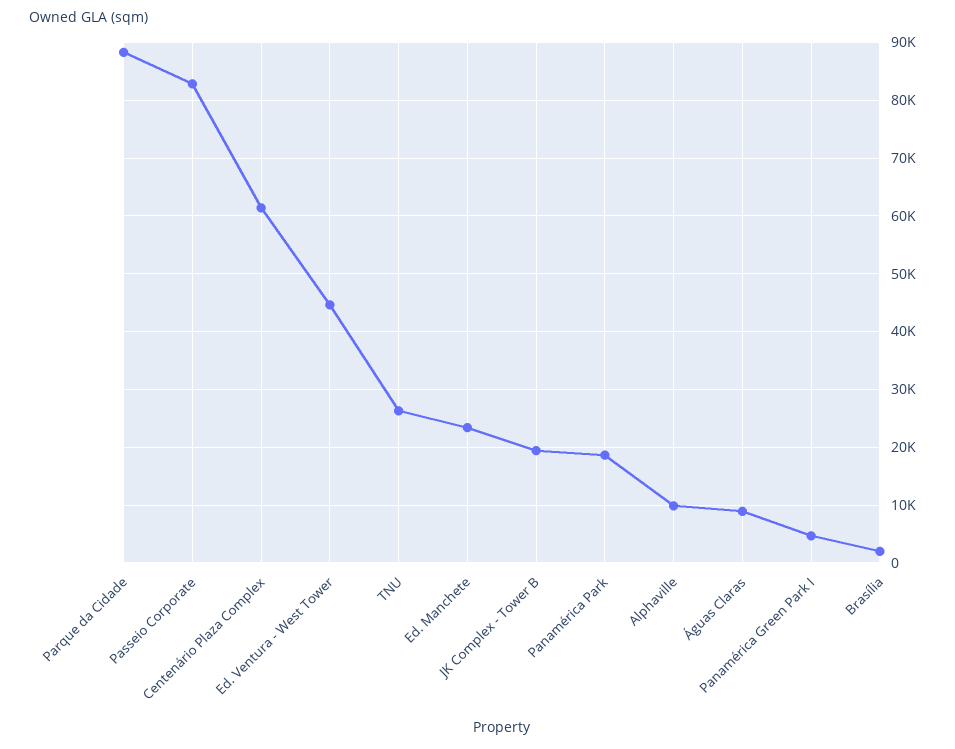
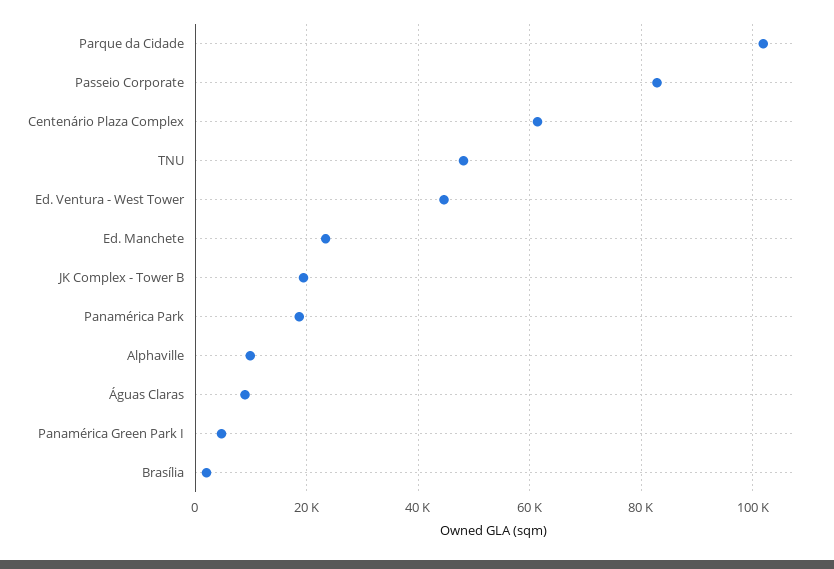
Parque da Cidade: 88000 -> 102000
TNU: 26000 -> 48000

